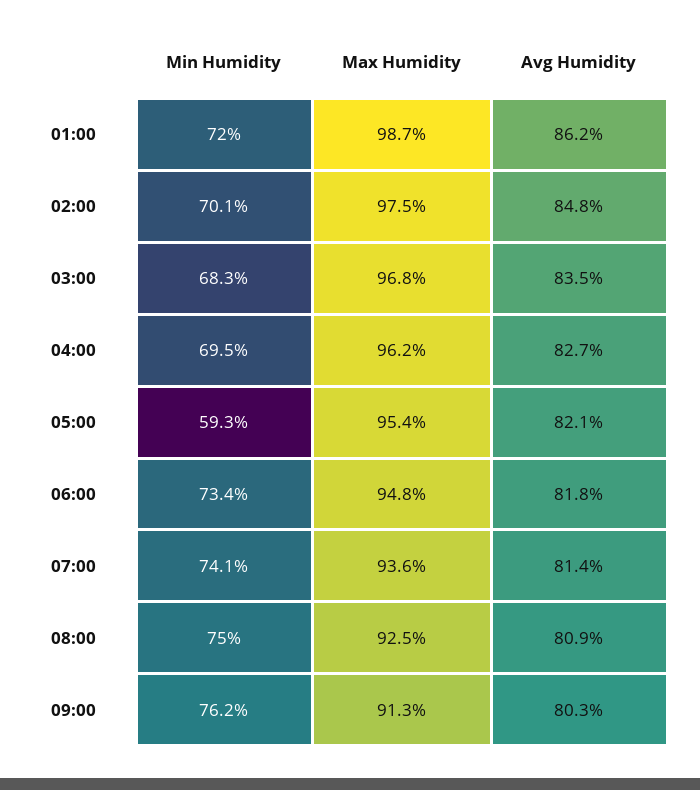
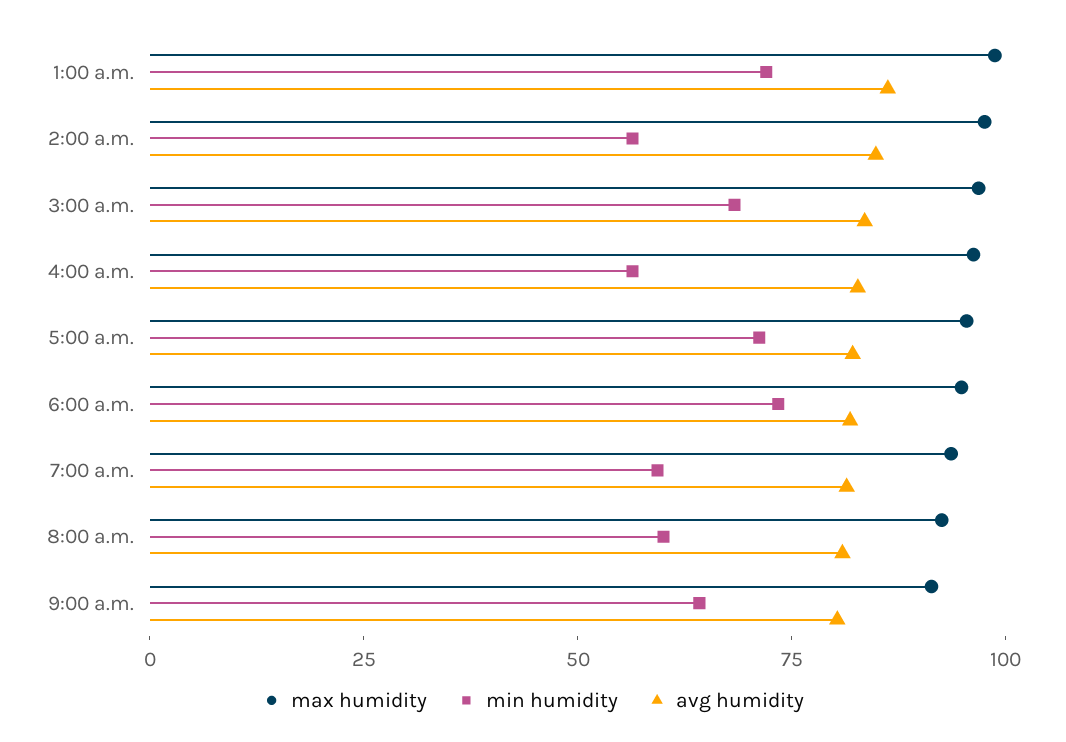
Min Humidity, 02:00: 70.1 -> 55
Min Humidity, 04:00: 69.5 -> 55
Min Humidity, 05:00: 59.3 -> 70
Min Humidity, 07:00: 74.1 -> 60
Min Humidity, 08:00: 75 -> 60
Min Humidity, 09:00: 76.2 -> 65

